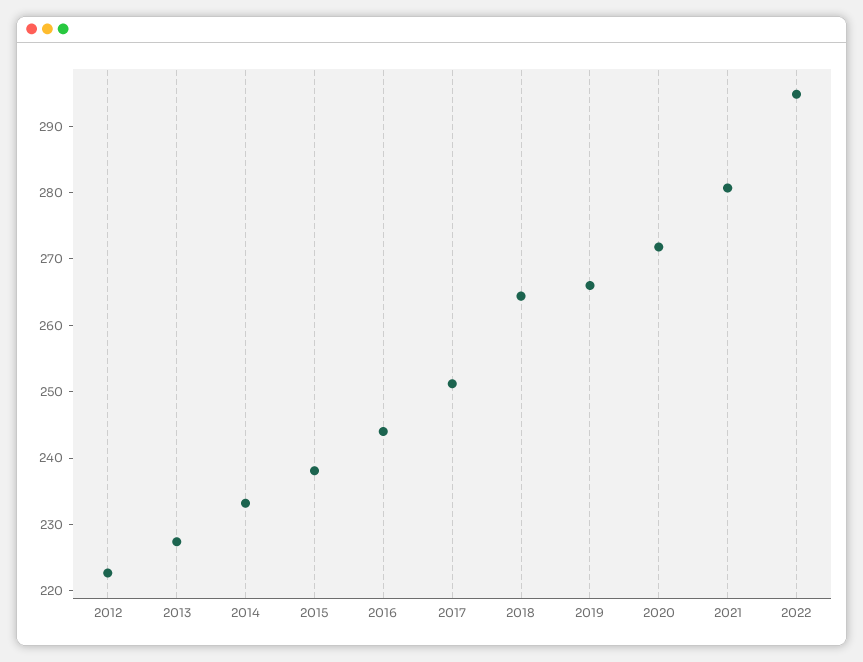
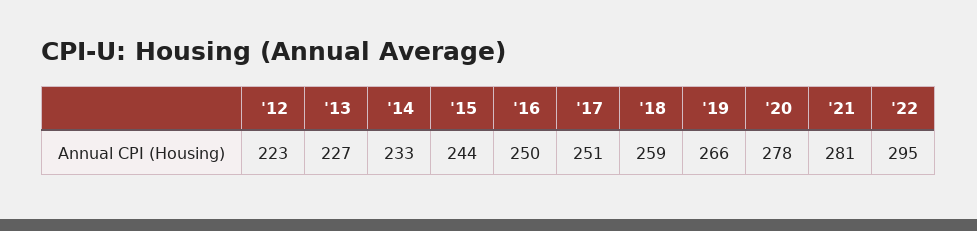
2015: 238 -> 244
2016: 244 -> 250
2018: 264 -> 259
2020: 272 -> 278

